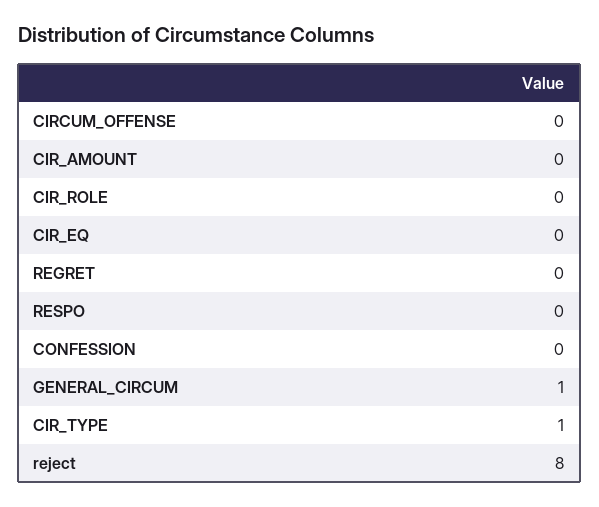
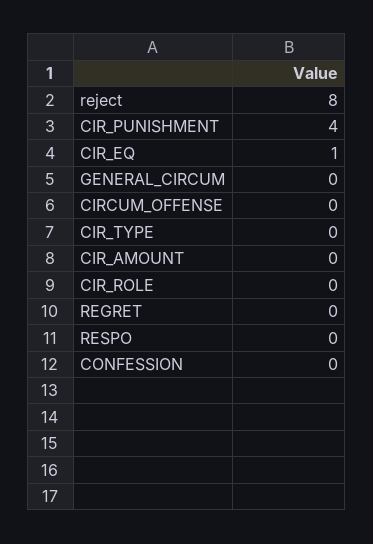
CIR_EQ: 0 -> 1
GENERAL_CIRCUM: 1 -> 0
CIR_TYPE: 1 -> 0
CIR_PUNISHMENT: none -> 4

